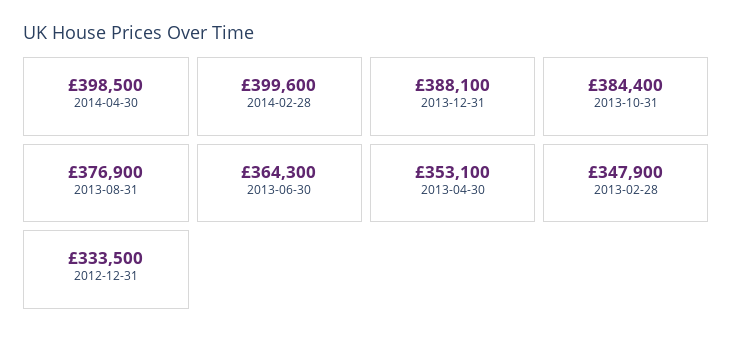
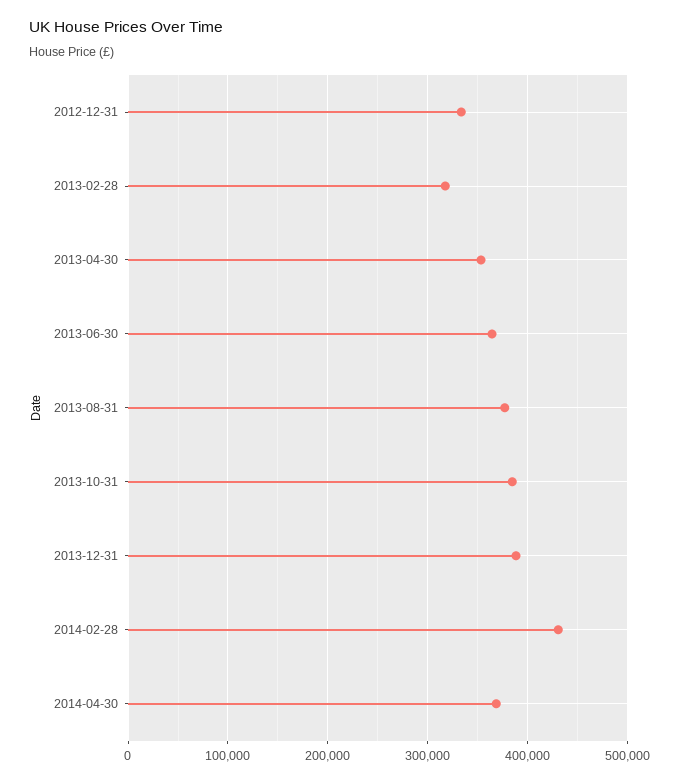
2014-04-30: 398500 -> 370000
2014-02-28: 399600 -> 430000
2013-02-28: 347900 -> 320000

